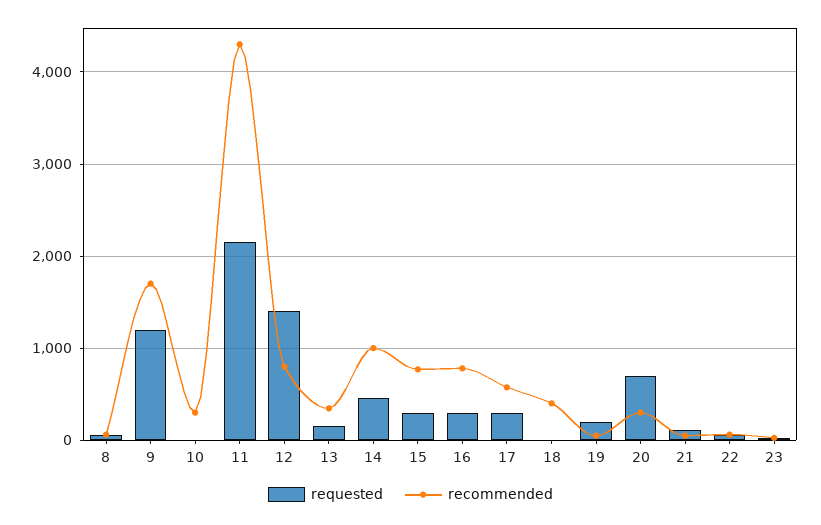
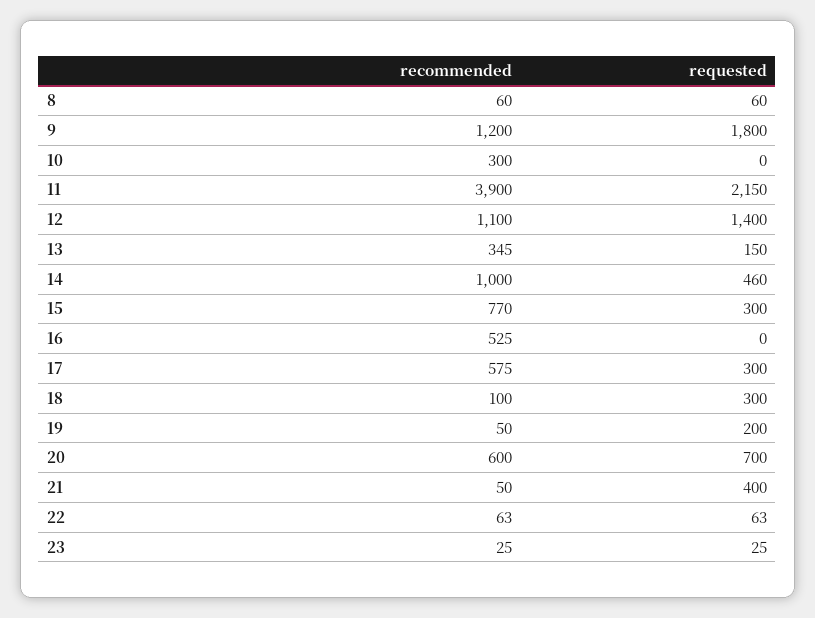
requested, 9: 1200 -> 1800
recommended, 9: 1700 -> 1200
recommended, 11: 4300 -> 3900
recommended, 12: 800 -> 1100
requested, 16: 300 -> 0
recommended, 16: 800 -> 525
requested, 18: 0 -> 300
recommended, 18: 400 -> 100
recommended, 20: 300 -> 600
requested, 21: 100 -> 400

